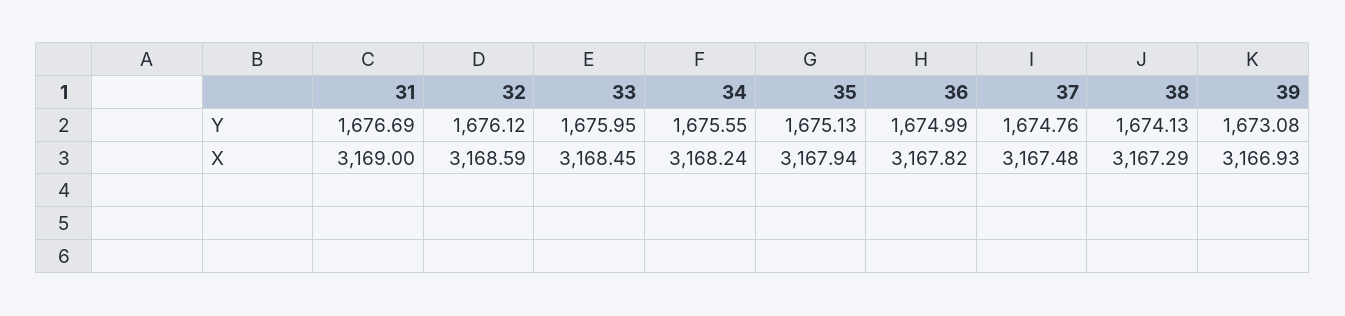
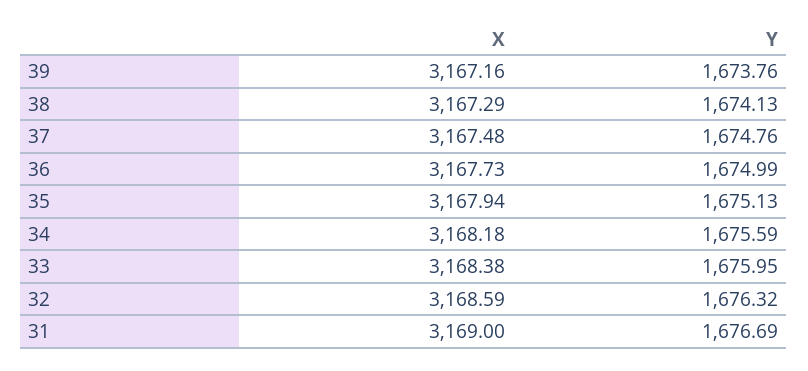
32, Y: 1676.12 -> 1676.32
34, Y: 1675.55 -> 1675.59
39, Y: 1673.08 -> 1673.76
33, X: 3168.45 -> 3168.38
34, X: 3168.24 -> 3168.18
36, X: 3167.82 -> 3167.73
39, X: 3166.93 -> 3167.16

